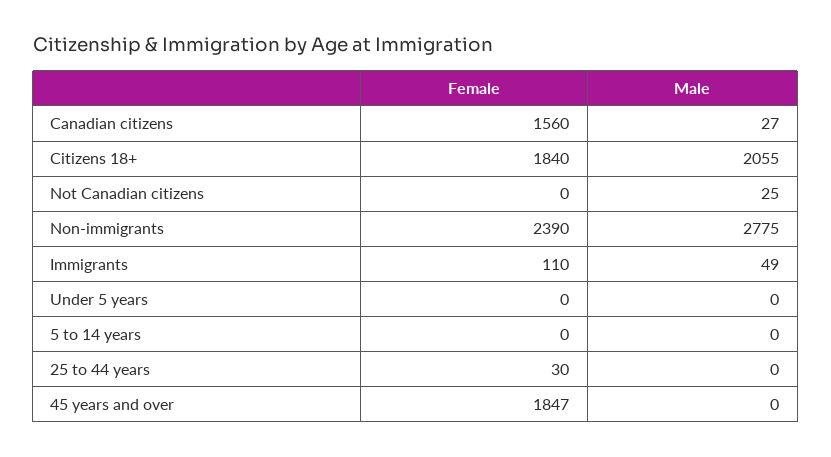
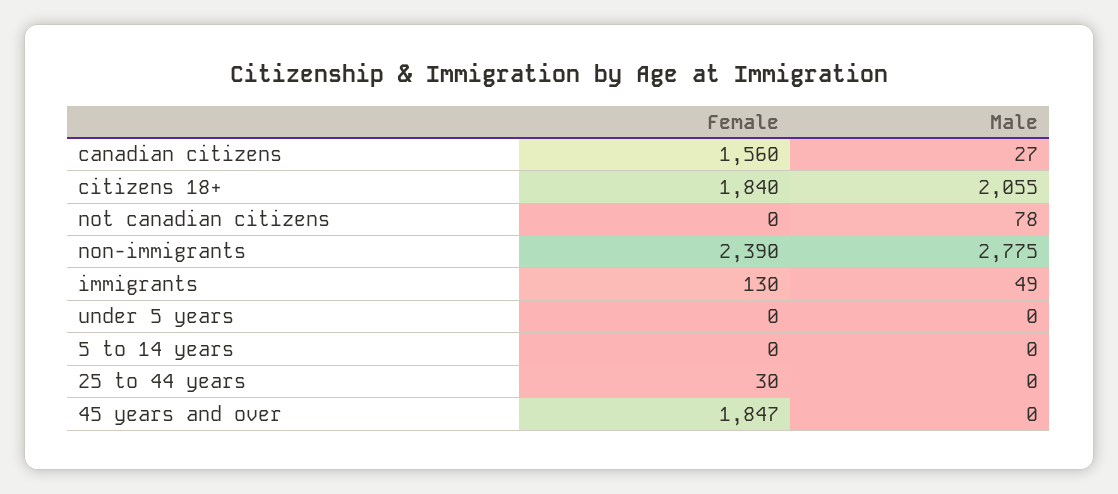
Male, Not Canadian citizens: 25 -> 78
Female, Immigrants: 110 -> 130

